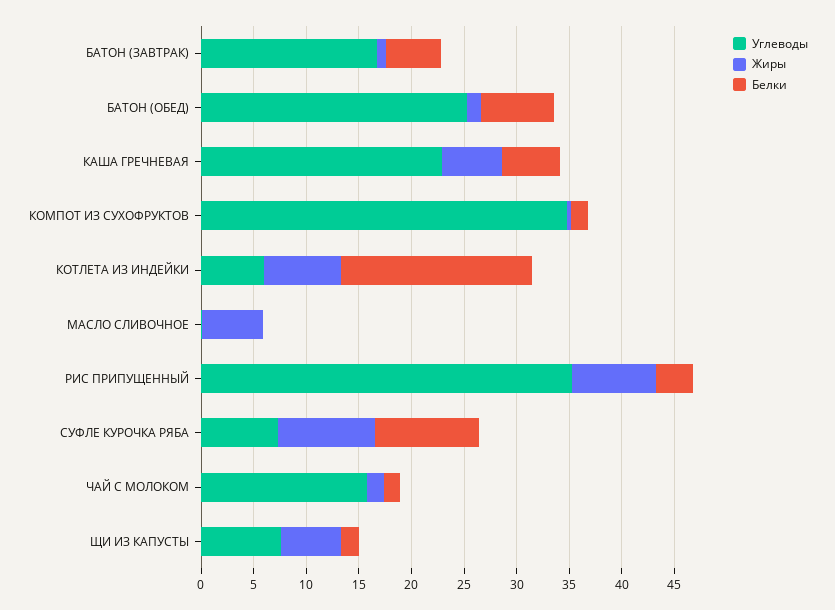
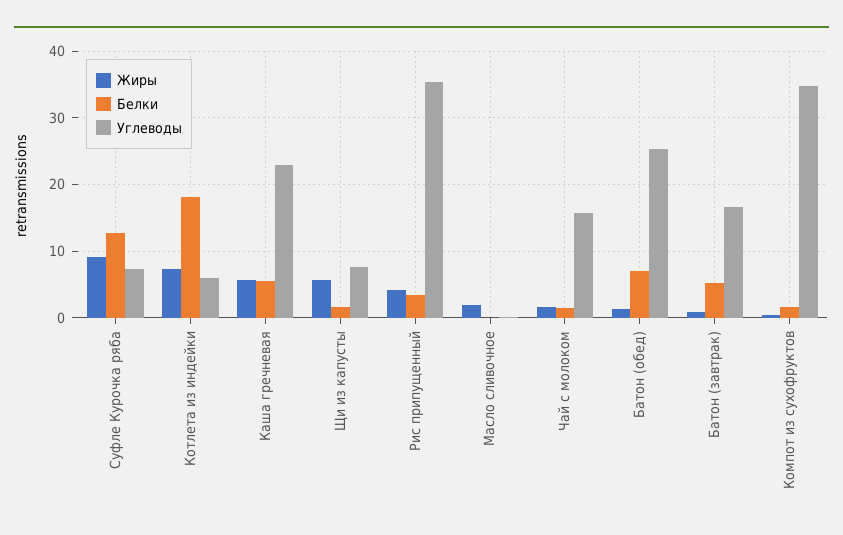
Жиры, МАСЛО СЛИВОЧНОЕ: 6 -> 2
Жиры, РИС ПРИПУЩЕННЫЙ: 8 -> 4
Белки, СУФЛЕ КУРОЧКА РЯБА: 10 -> 13

